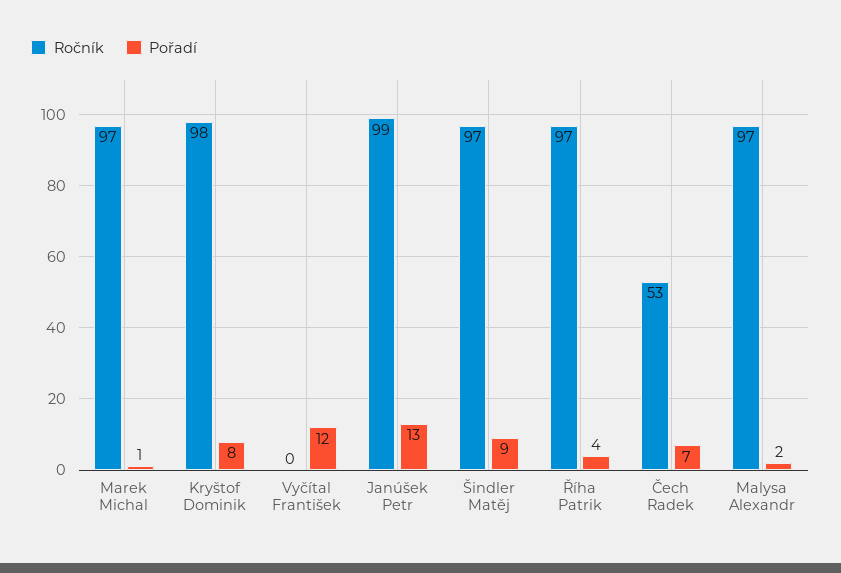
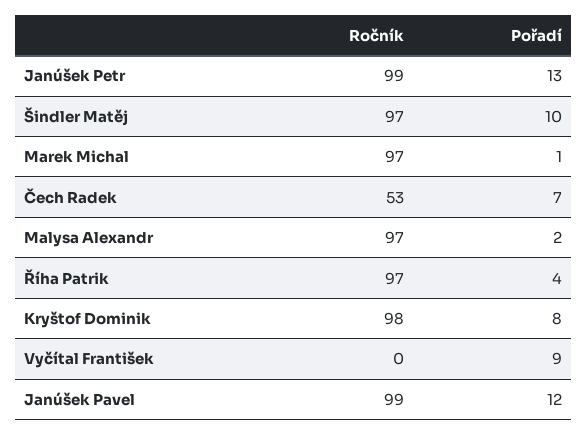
Pořadí, Vyčítal František: 12 -> 9
Pořadí, Šindler Matěj: 9 -> 10
Ročník, Janúšek Pavel: none -> 99
Pořadí, Janúšek Pavel: none -> 12

